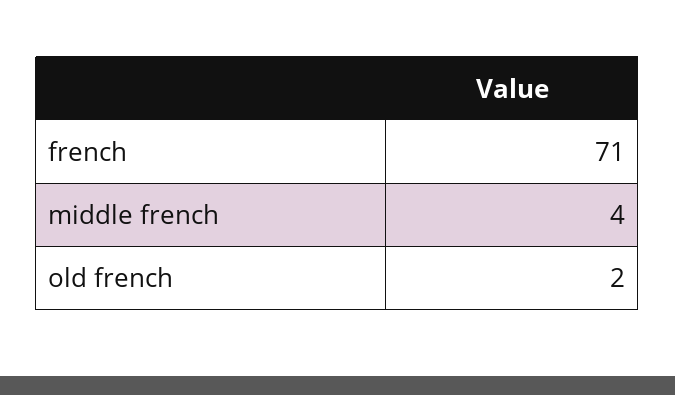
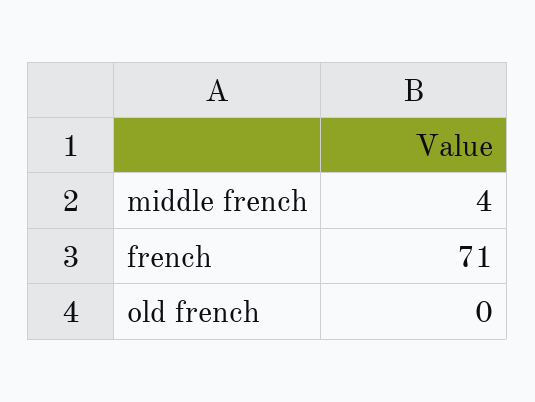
old french: 2 -> 0

